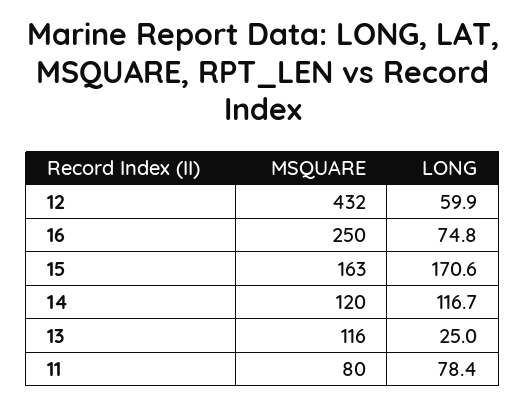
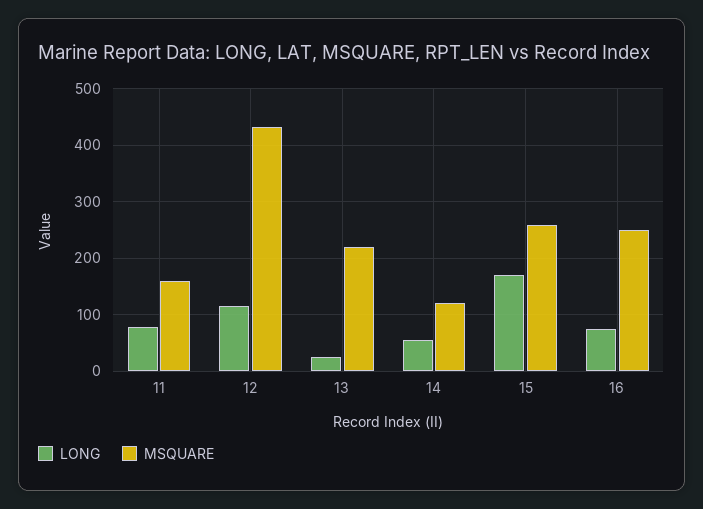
LONG, 12: 59.9 -> 120
MSQUARE, 15: 163 -> 260
LONG, 14: 116.7 -> 60
MSQUARE, 13: 116 -> 220
MSQUARE, 11: 80 -> 160

